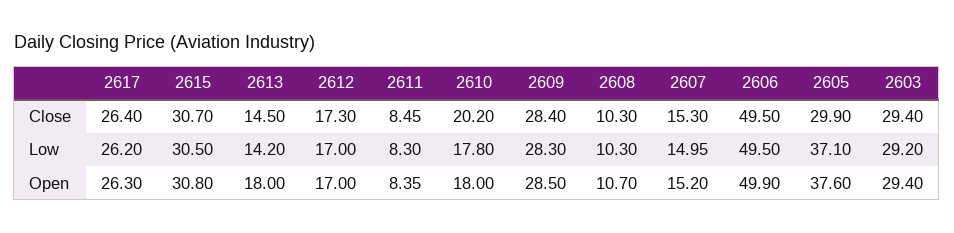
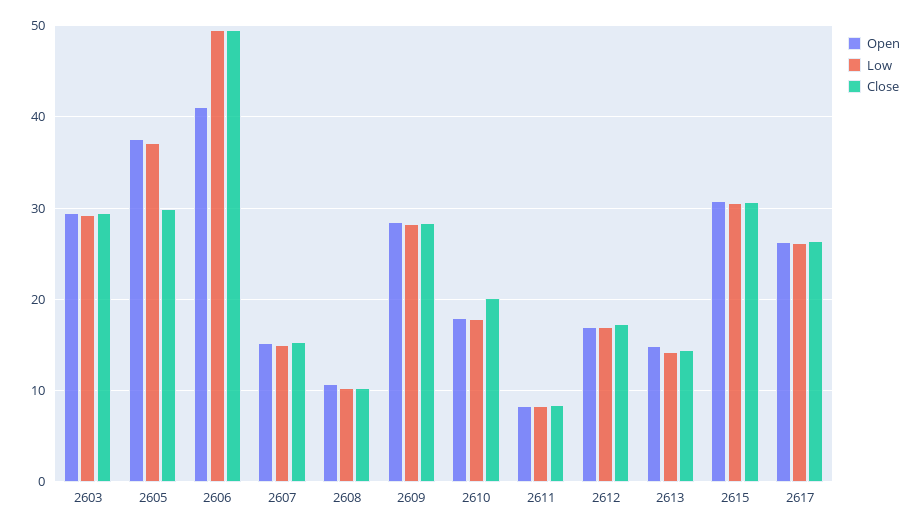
Open, 2613: 18 -> 15
Open, 2606: 49.9 -> 41

